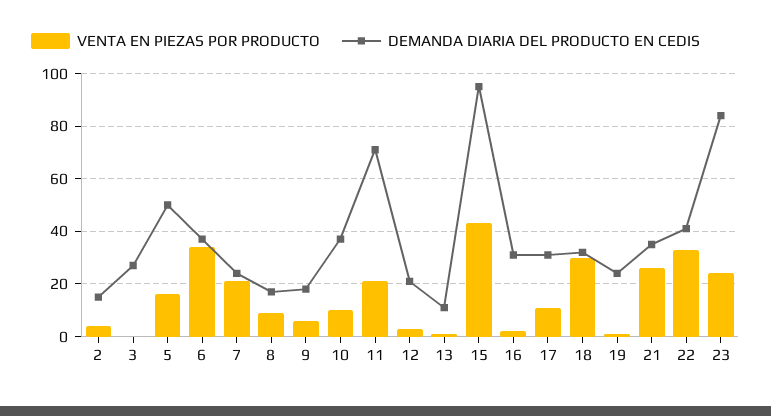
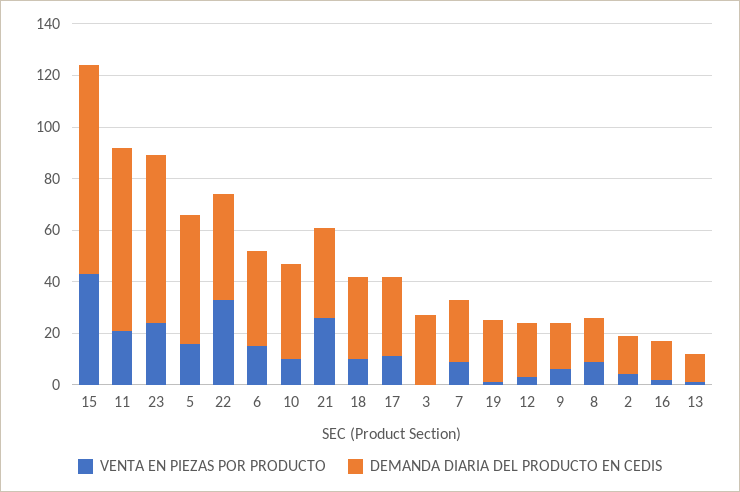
VENTA EN PIEZAS POR PRODUCTO, 6: 35 -> 15
VENTA EN PIEZAS POR PRODUCTO, 7: 20 -> 10
DEMANDA DIARIA DEL PRODUCTO EN CEDIS, 15: 95 -> 80
DEMANDA DIARIA DEL PRODUCTO EN CEDIS, 16: 30 -> 15
VENTA EN PIEZAS POR PRODUCTO, 18: 30 -> 10
DEMANDA DIARIA DEL PRODUCTO EN CEDIS, 23: 85 -> 65

